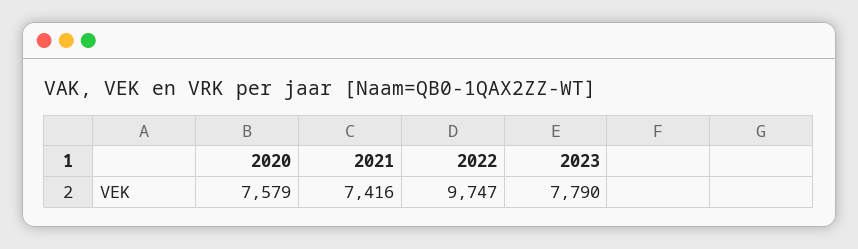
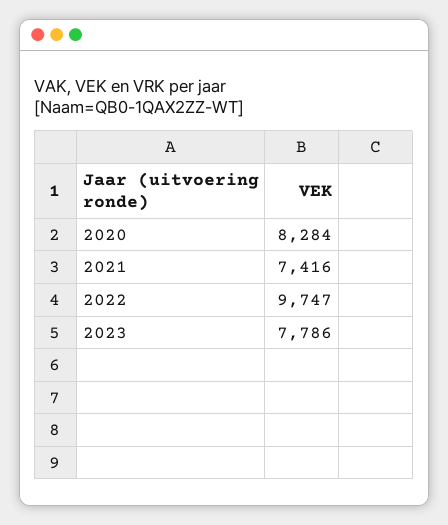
2020: 7579 -> 8284
2023: 7790 -> 7786

